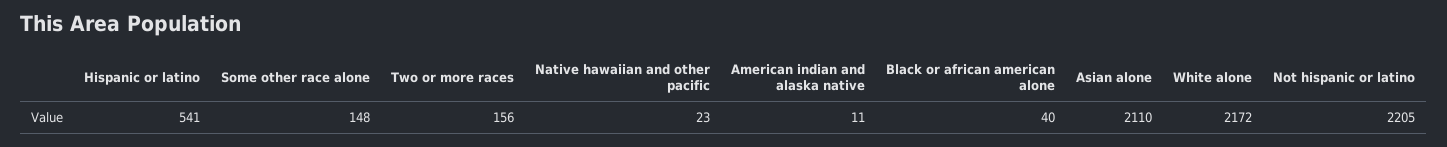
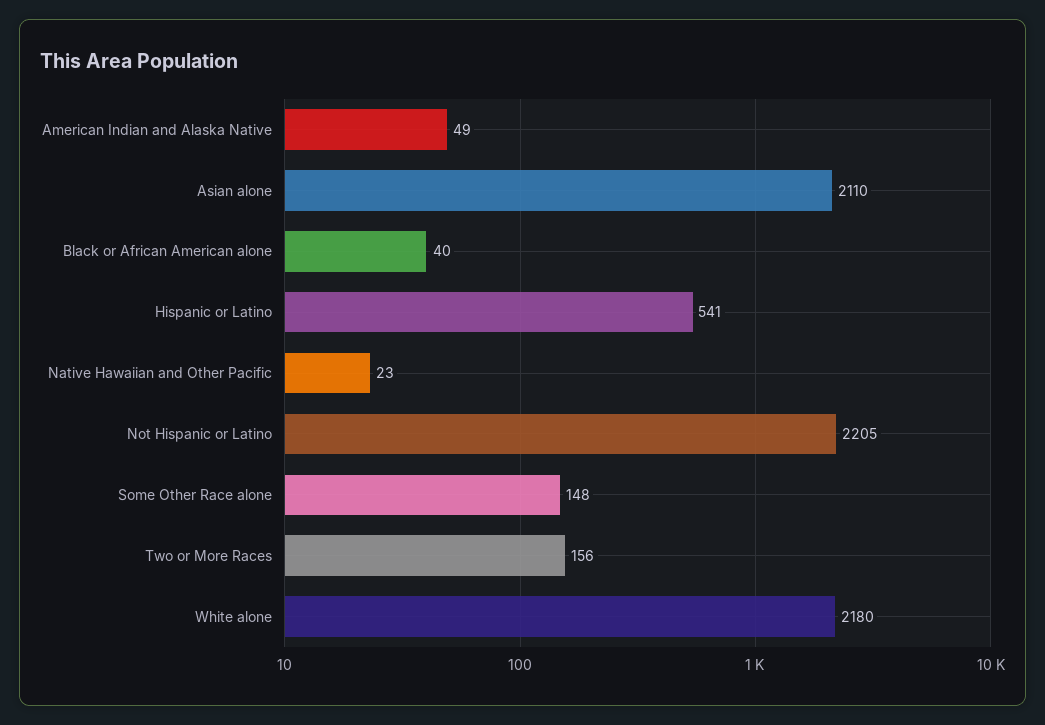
American indian and alaska native: 11 -> 49
White alone: 2172 -> 2180

